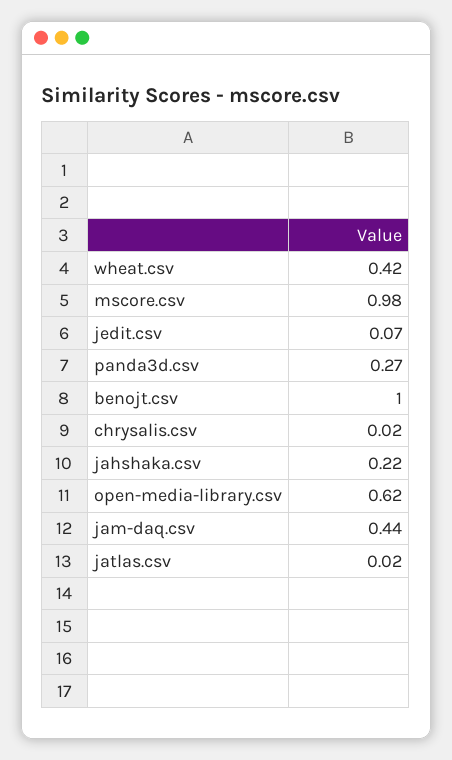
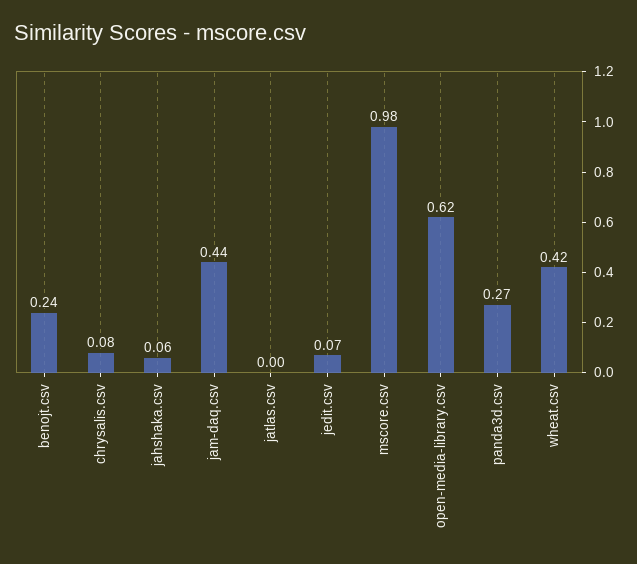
benojt.csv: 1 -> 0.24
chrysalis.csv: 0.02 -> 0.08
jahshaka.csv: 0.22 -> 0.06
jatlas.csv: 0.02 -> 0

